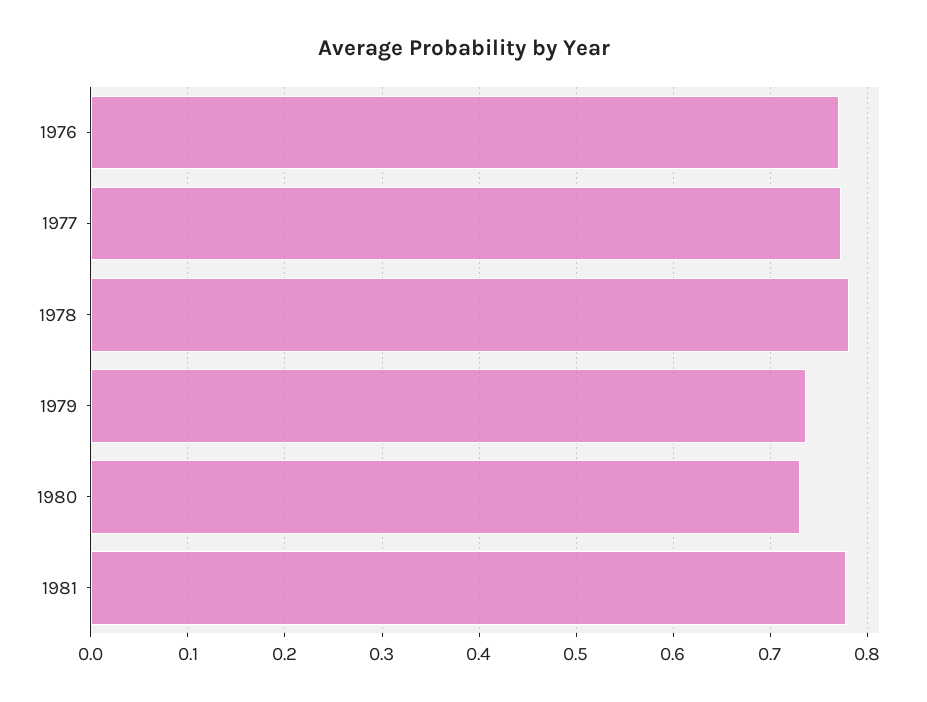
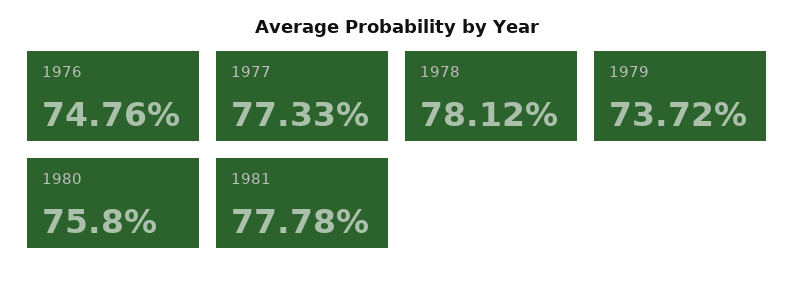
1976: 0.77 -> 0.7476
1980: 0.73 -> 0.758

